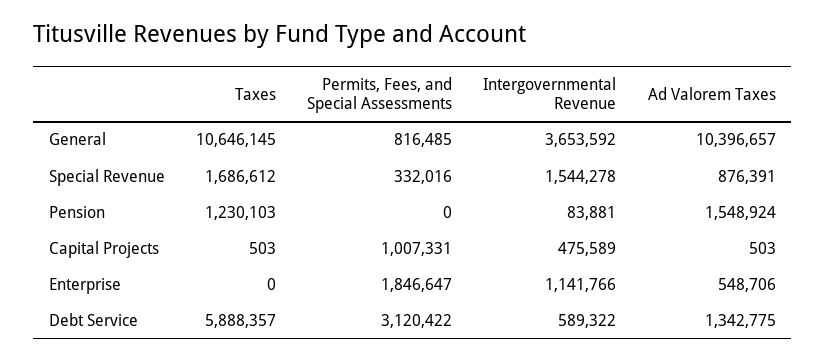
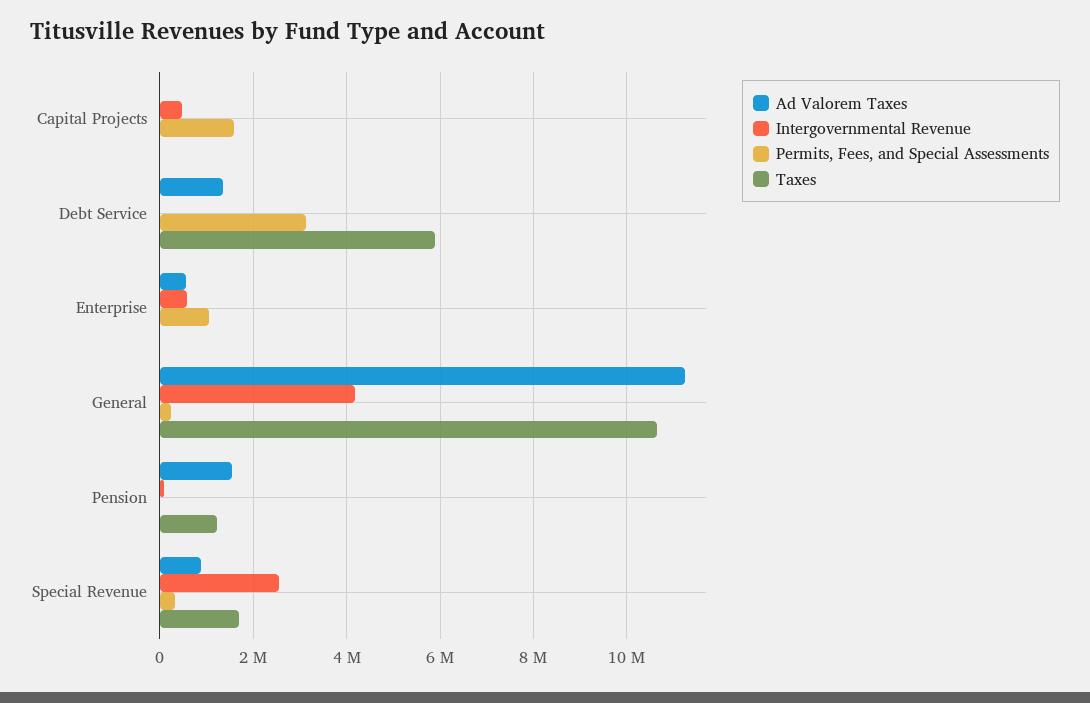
Permits, Fees, and Special Assessments, General: 816485 -> 200000
Intergovernmental Revenue, General: 3653592 -> 4200000
Ad Valorem Taxes, General: 10396657 -> 11200000
Intergovernmental Revenue, Special Revenue: 1544278 -> 2600000
Permits, Fees, and Special Assessments, Capital Projects: 1007331 -> 1600000
Permits, Fees, and Special Assessments, Enterprise: 1846647 -> 1000000
Intergovernmental Revenue, Enterprise: 1141766 -> 600000
Intergovernmental Revenue, Debt Service: 589322 -> 0

